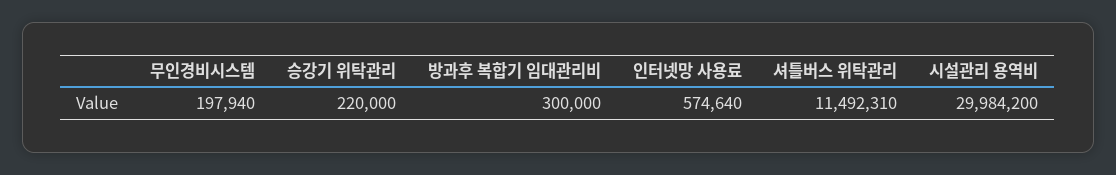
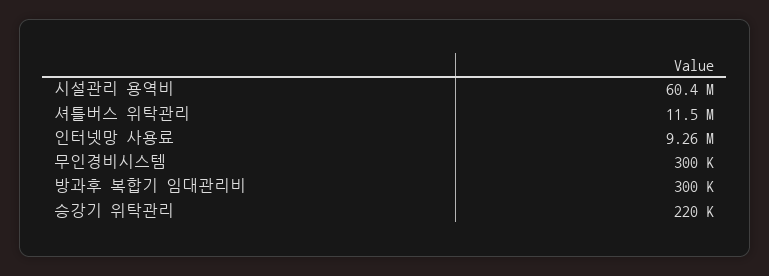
무인경비시스템: 197940 -> 300000
인터넷망 사용료: 574640 -> 9260000
시설관리 용역비: 29984200 -> 60400000

